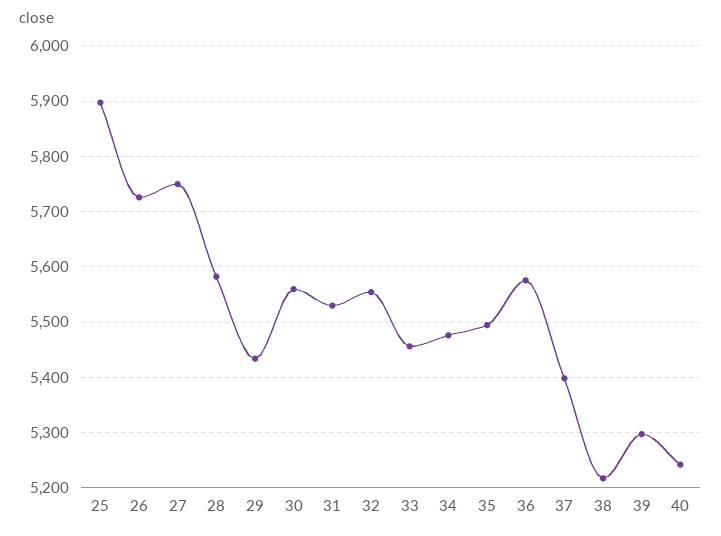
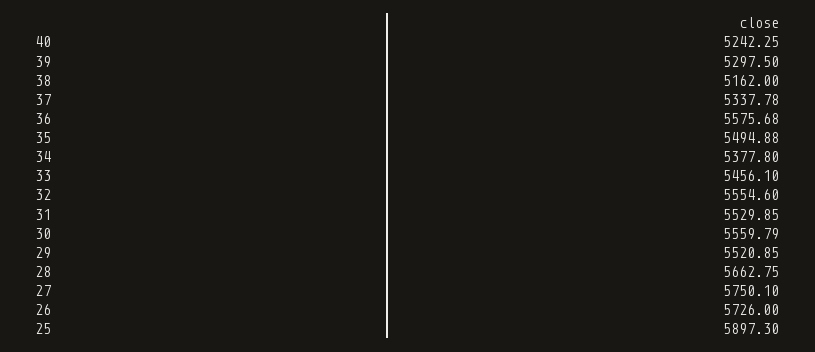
28: 5580 -> 5662.75
29: 5440 -> 5520.85
34: 5480 -> 5377.8
37: 5400 -> 5337.78
38: 5220 -> 5162

